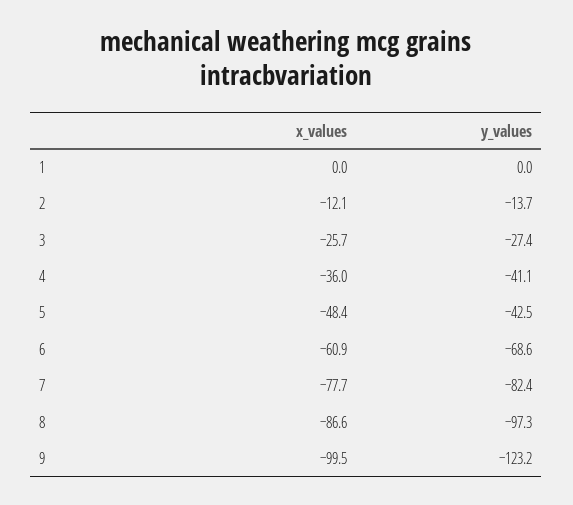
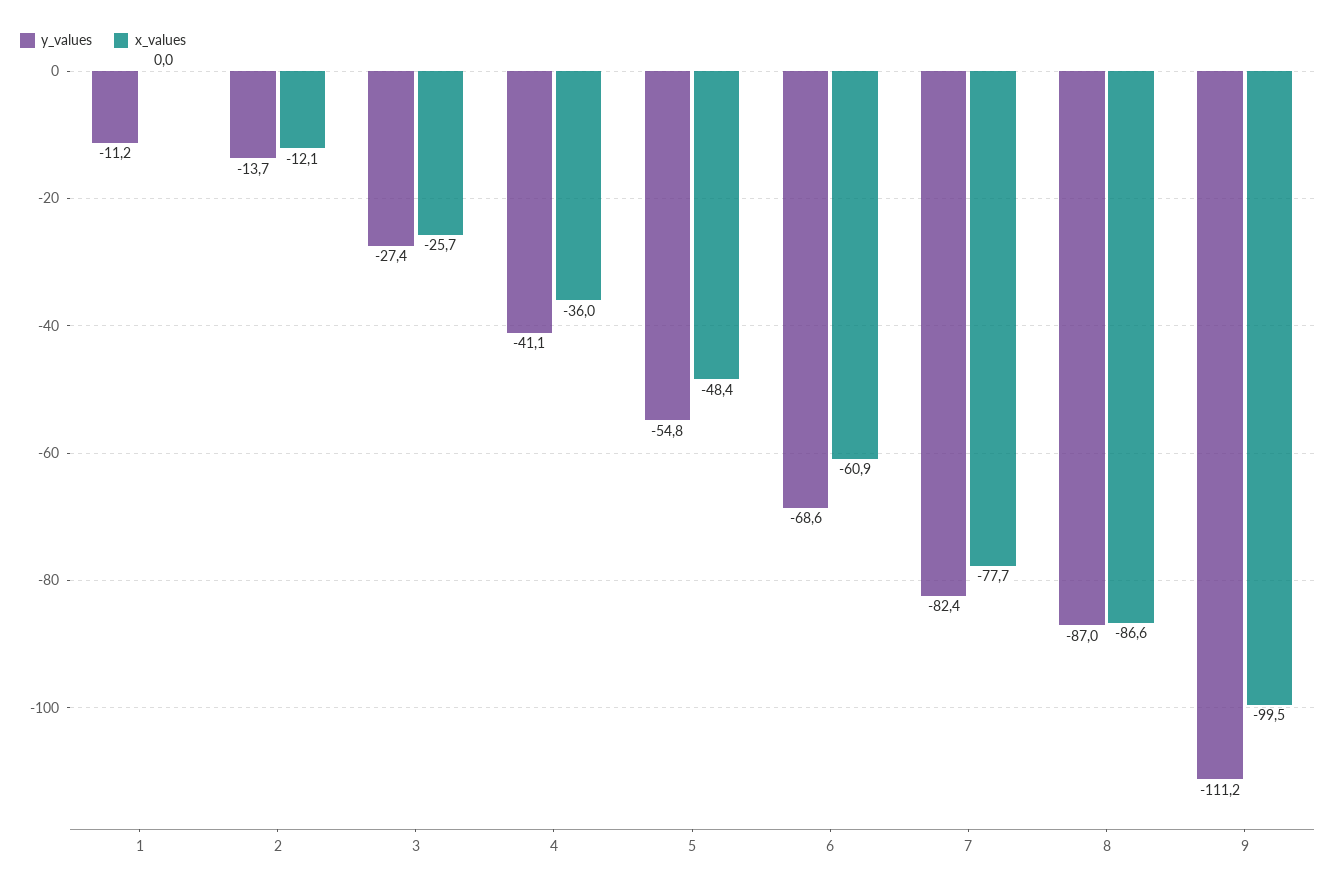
y_values, 1: 0 -> -11.2
y_values, 5: -42.5 -> -54.8
y_values, 8: -97.3 -> -87
y_values, 9: -123.2 -> -111.2

